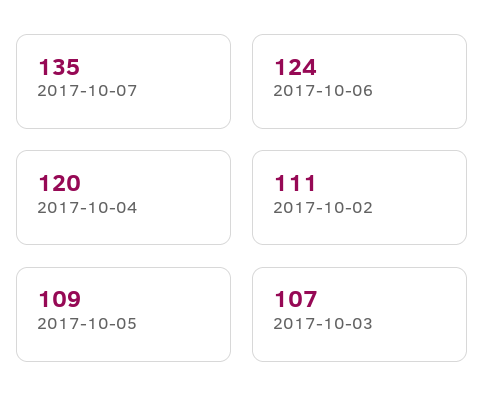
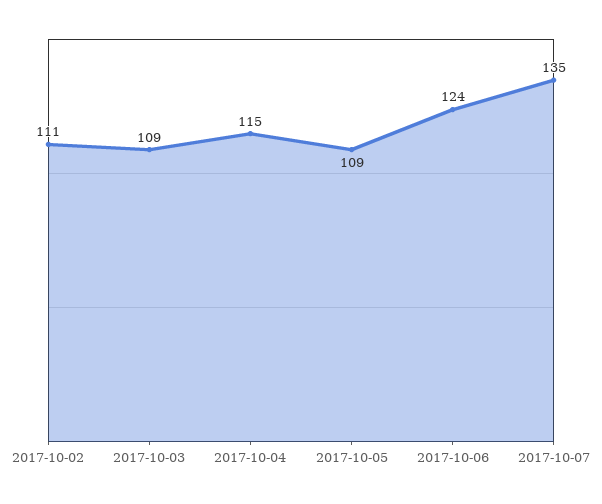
2017-10-04: 120 -> 115
2017-10-03: 107 -> 109

